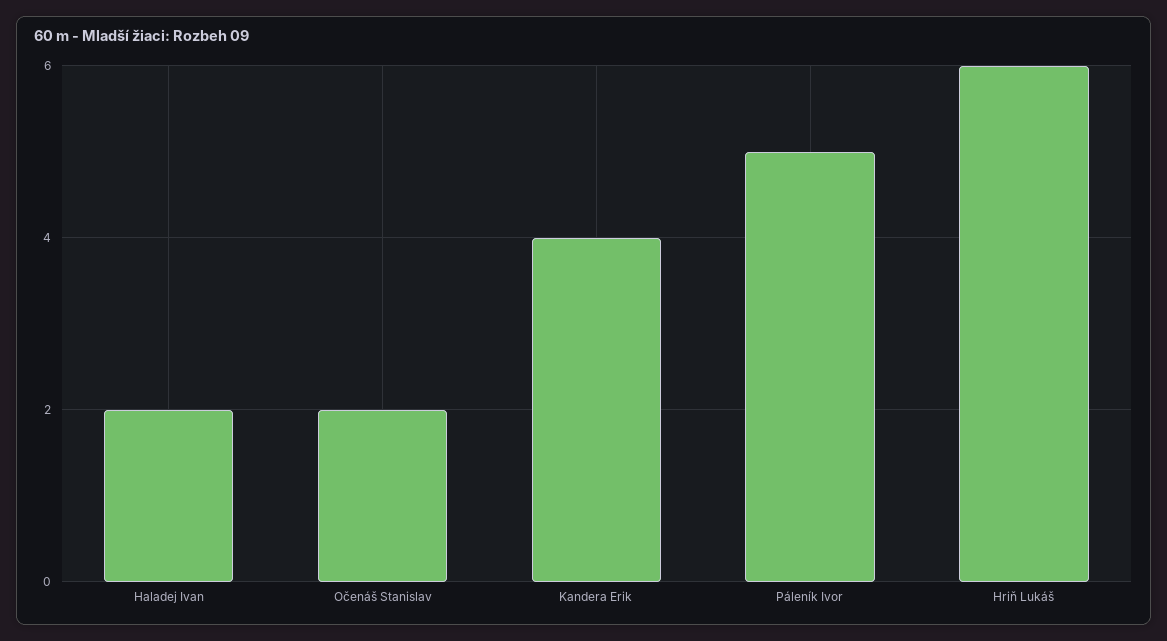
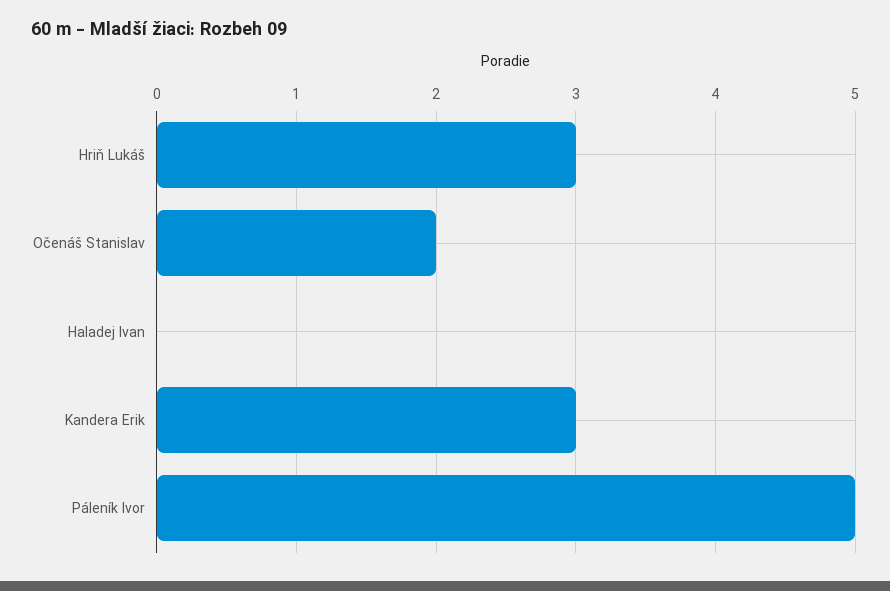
Haladej Ivan: 2 -> 0
Kandera Erik: 4 -> 3
Hriň Lukáš: 6 -> 3

